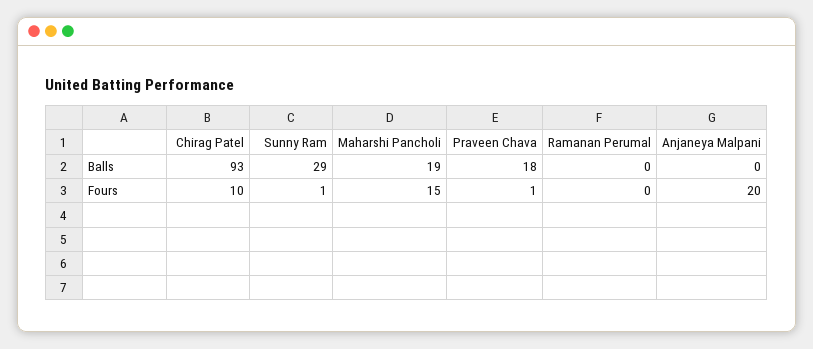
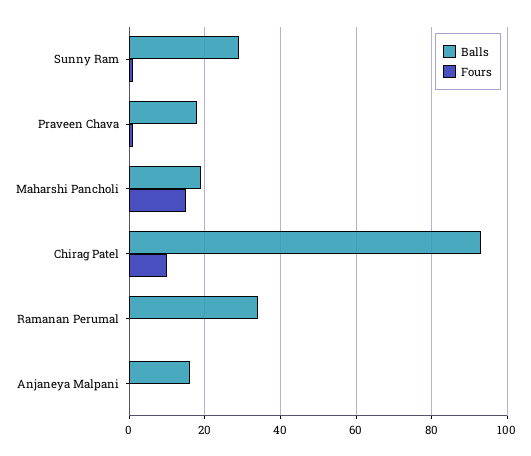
Balls, Ramanan Perumal: 0 -> 35
Balls, Anjaneya Malpani: 0 -> 15
Fours, Anjaneya Malpani: 20 -> 0

